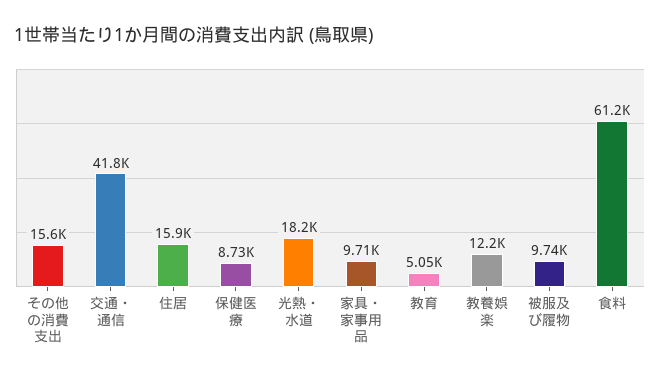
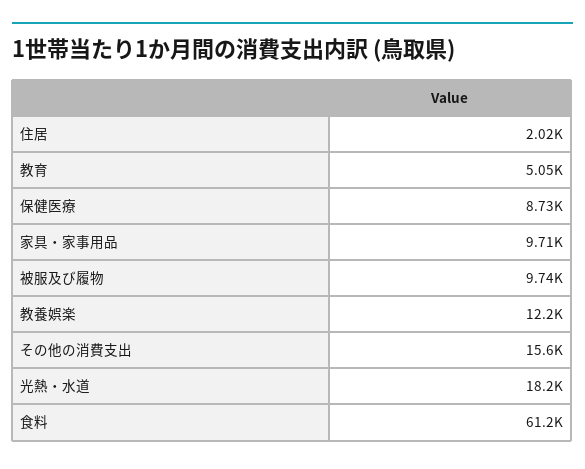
交通・通信: 41800 -> none
住居: 15900 -> 2020

